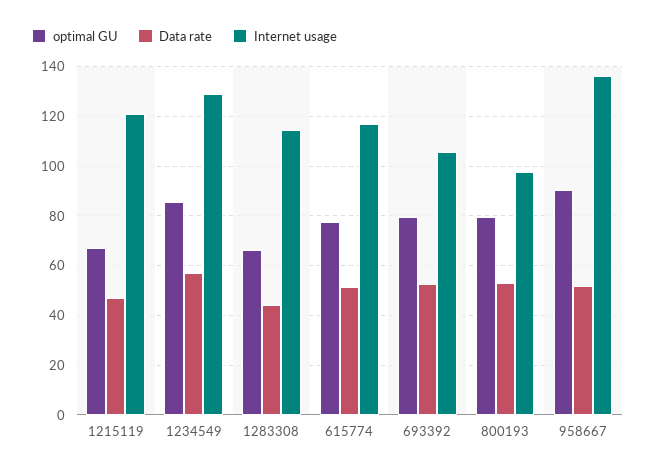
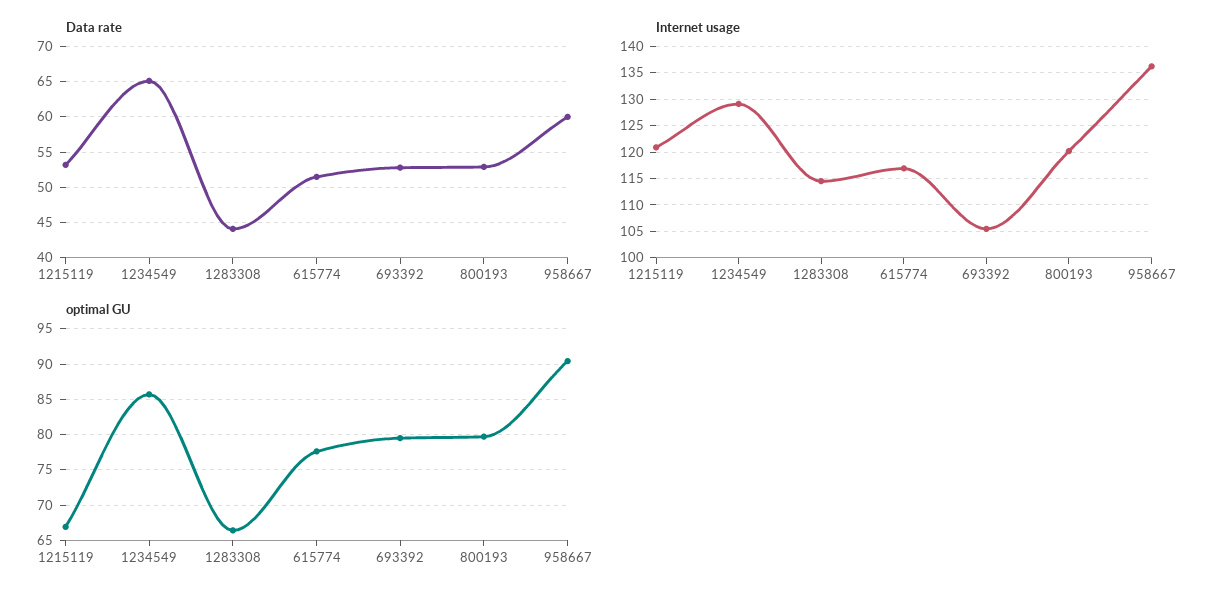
Data rate, 1215119: 47.5 -> 53
Data rate, 1234549: 57.5 -> 65
Internet usage, 800193: 97.5 -> 120
Data rate, 958667: 52.5 -> 60

